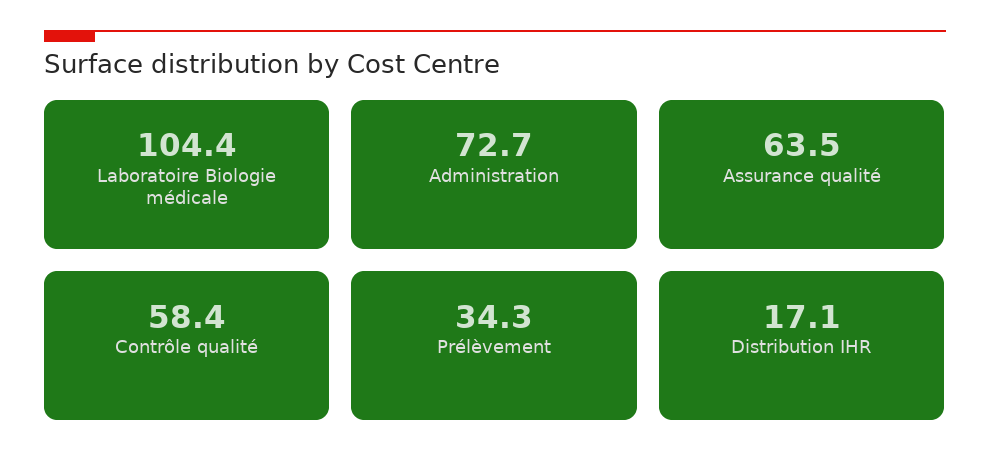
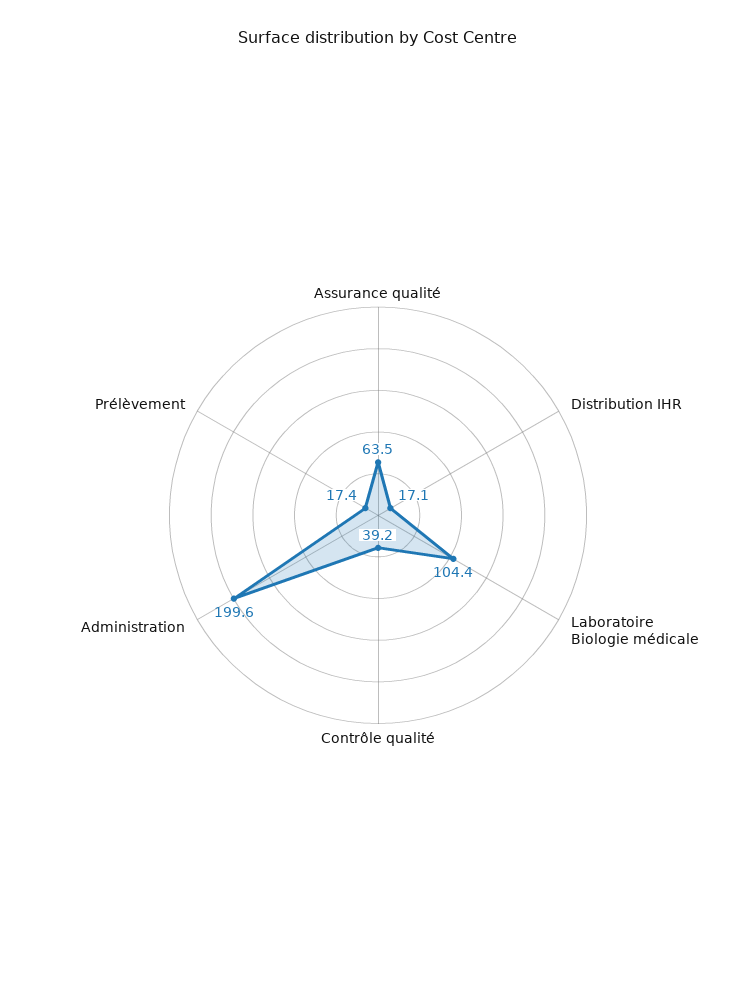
Administration: 72.7 -> 199.6
Contrôle qualité: 58.4 -> 39.2
Prélèvement: 34.3 -> 17.4

